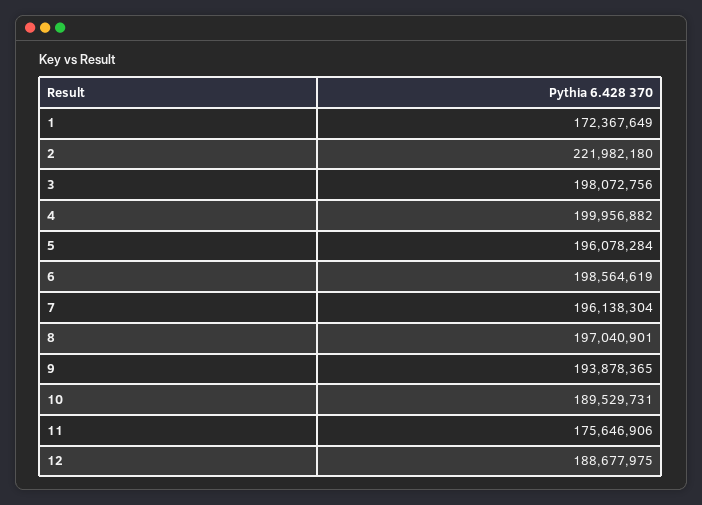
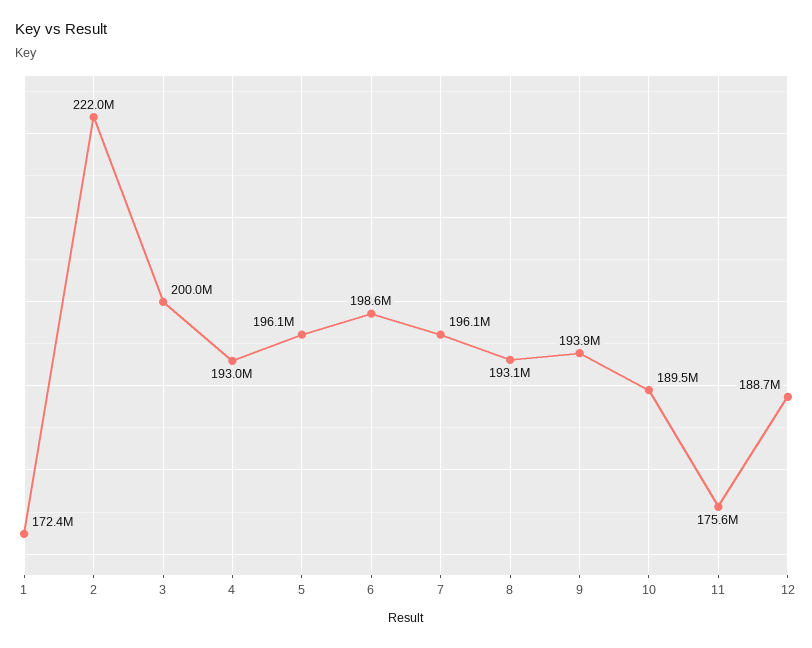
3: 198072756 -> 200000000
4: 199956882 -> 193000000
8: 197040901 -> 193100000

